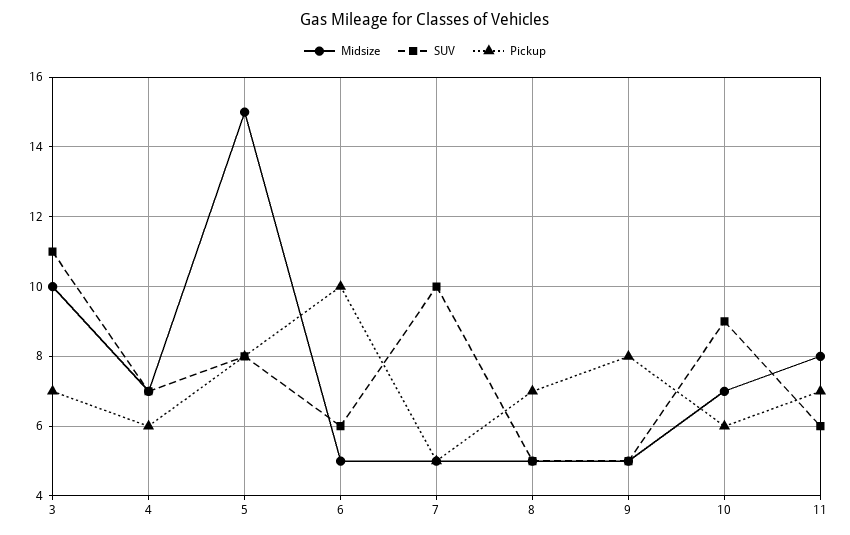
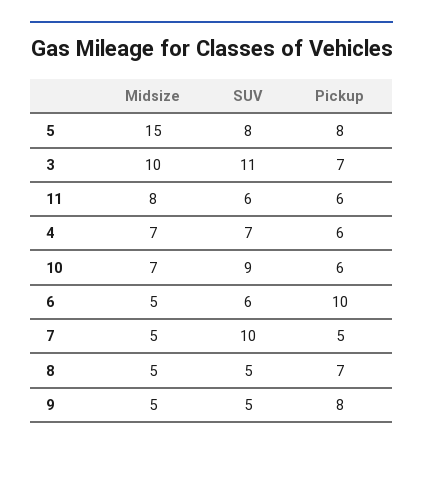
Pickup, 11: 7 -> 6

